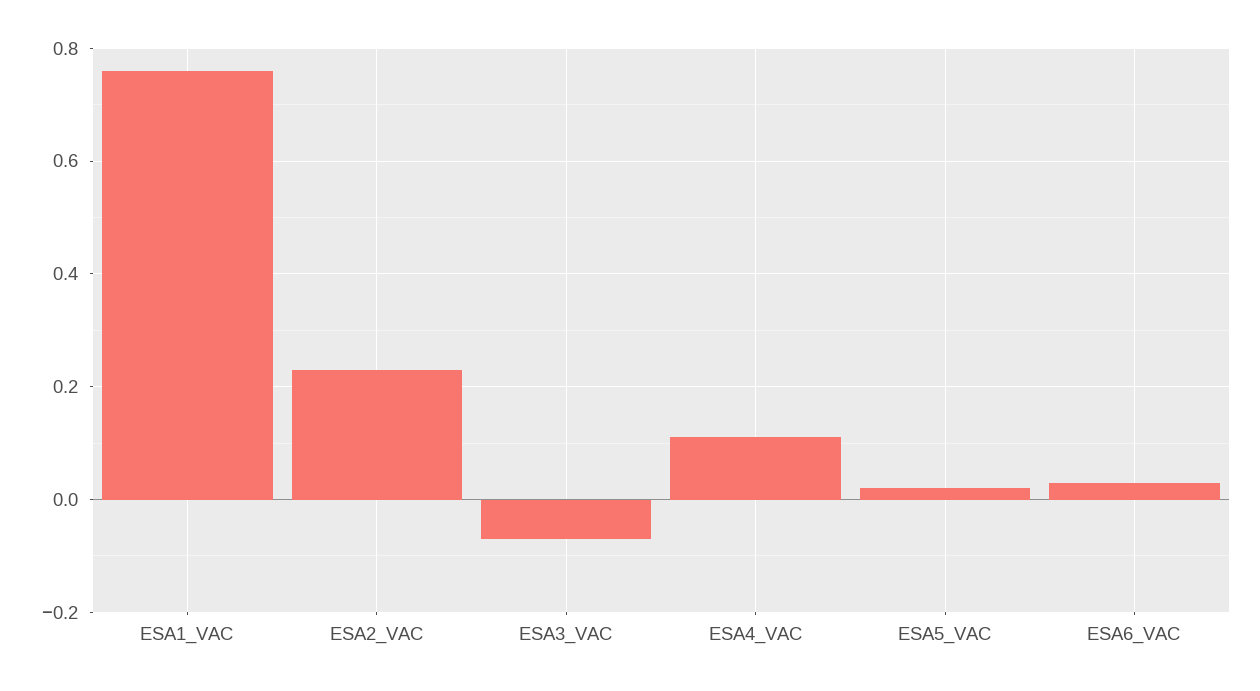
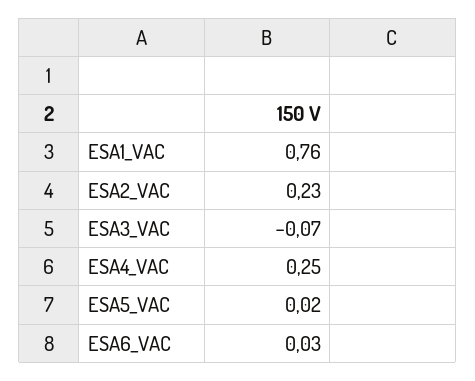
ESA4_VAC: 0.1 -> 0.25

